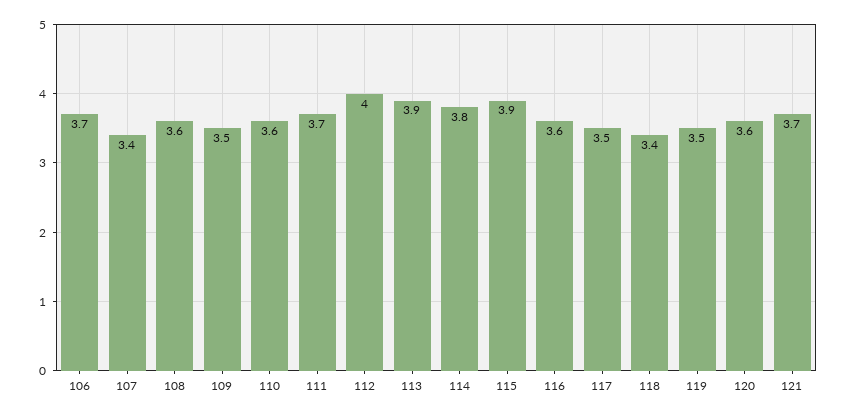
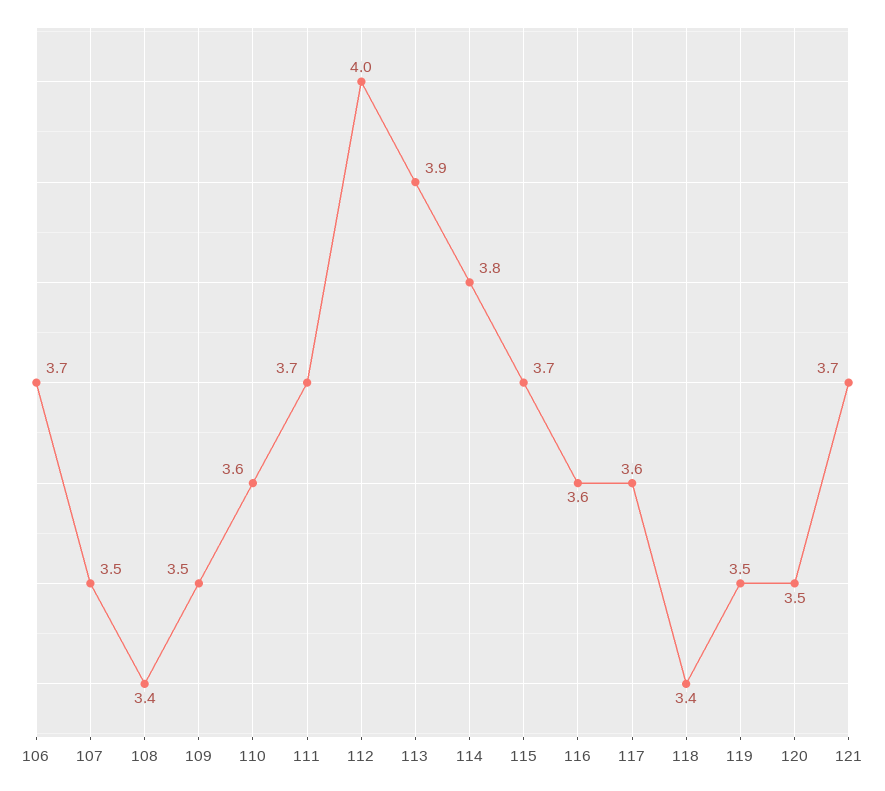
107: 3.4 -> 3.5
108: 3.6 -> 3.4
115: 3.9 -> 3.7
117: 3.5 -> 3.6
120: 3.6 -> 3.5

